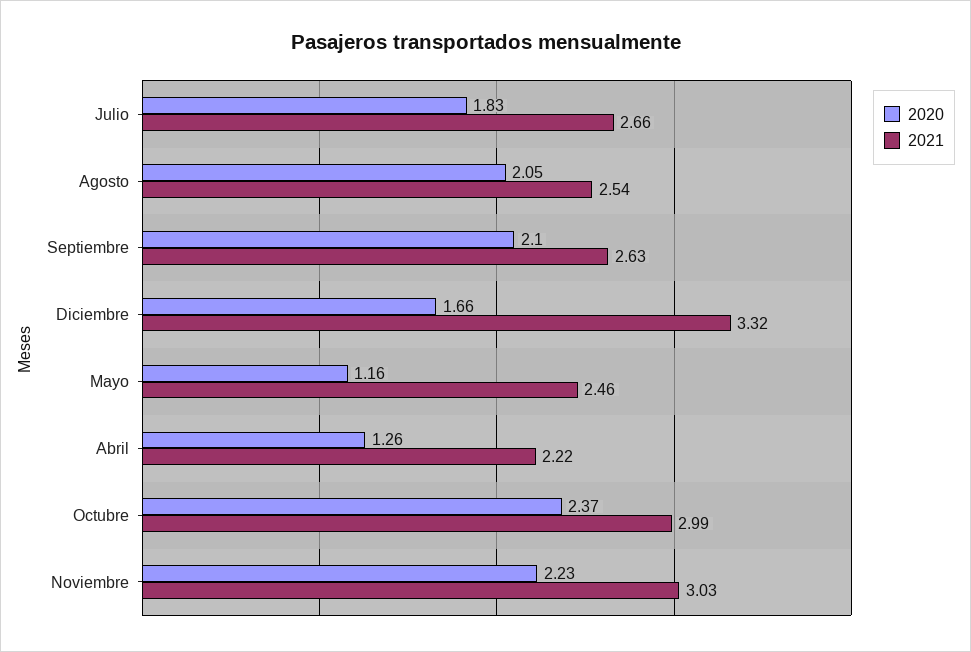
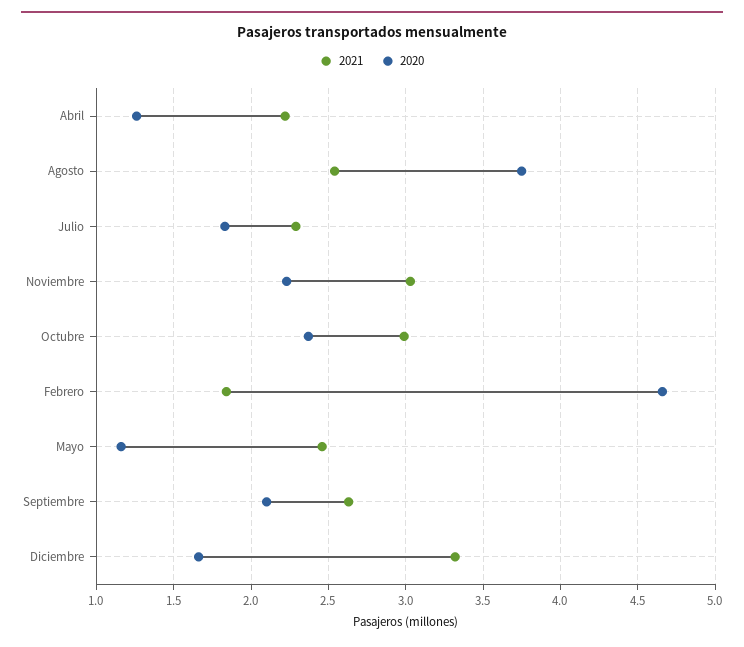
2021, Julio: 2.66 -> 2.3
2020, Agosto: 2.05 -> 3.75
2021, Febrero: none -> 1.85
2020, Febrero: none -> 4.65

